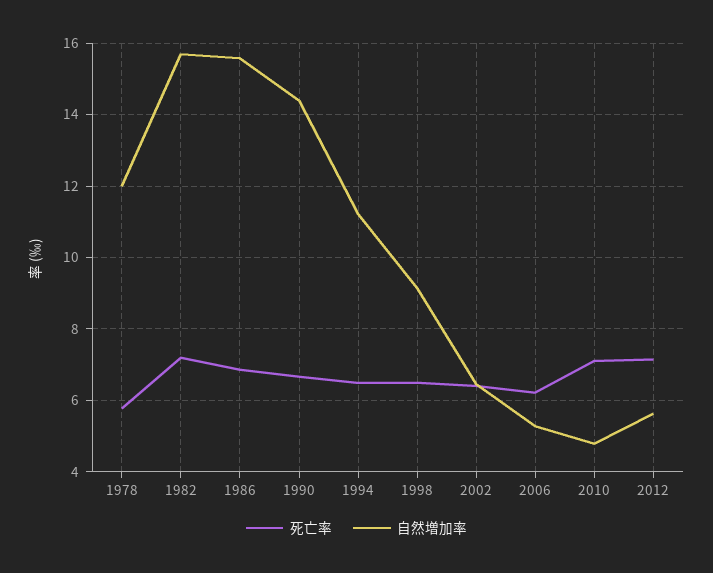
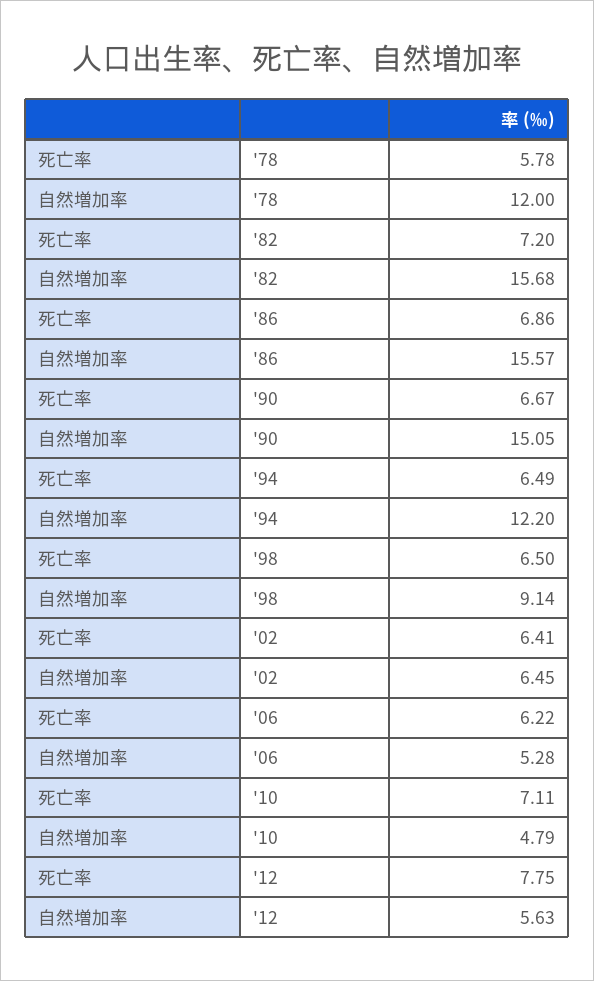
自然増加率, 1990: 14.4 -> 15.05
自然増加率, 1994: 11.2 -> 12.2
死亡率, 2012: 7.2 -> 7.75

